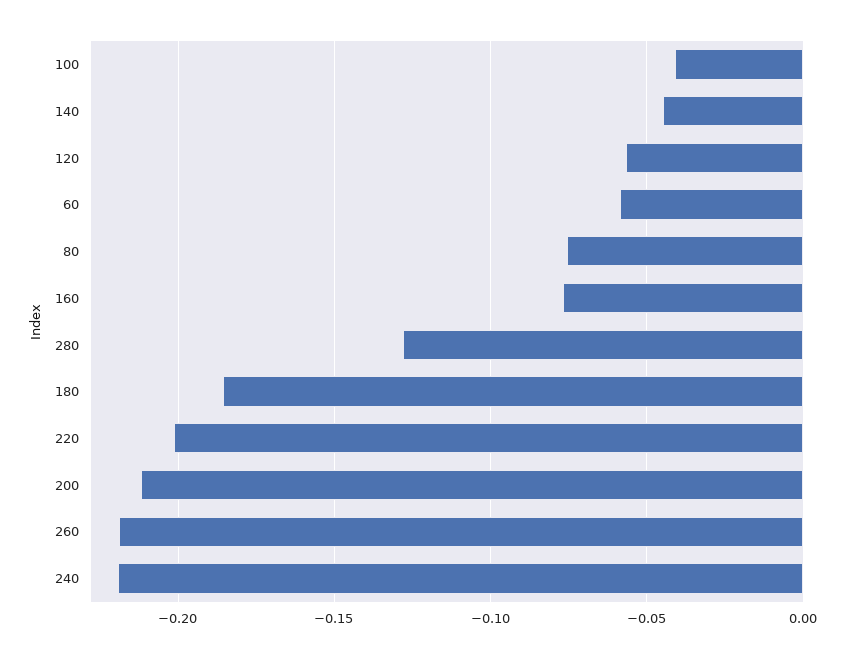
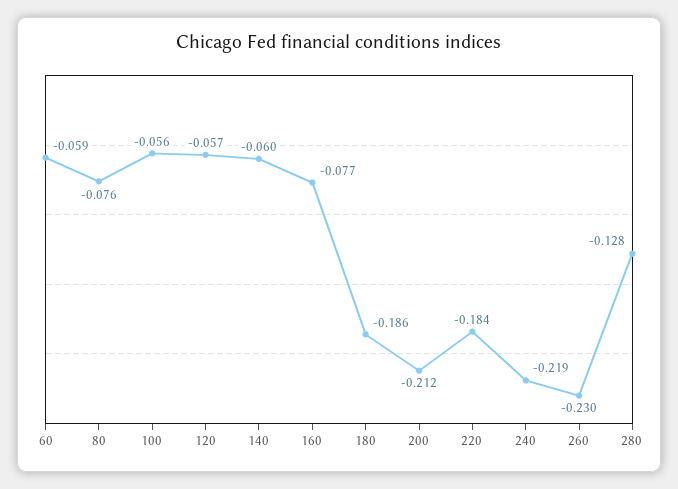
100: -0.04 -> -0.056
140: -0.045 -> -0.06
220: -0.2 -> -0.184
260: -0.22 -> -0.23

